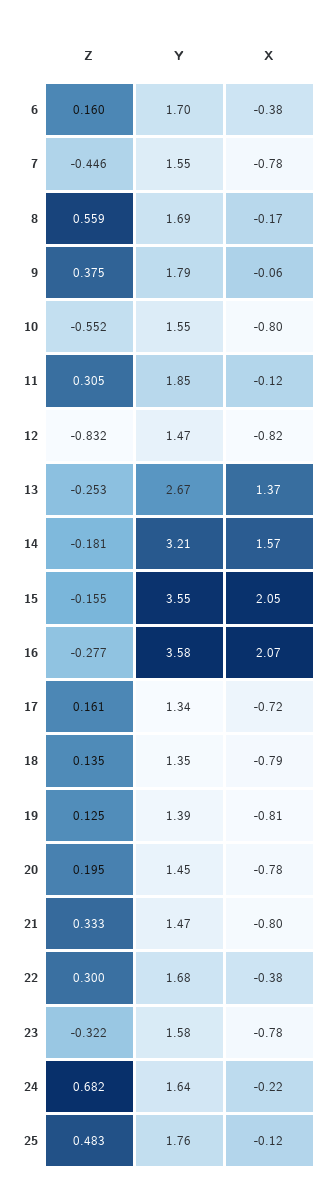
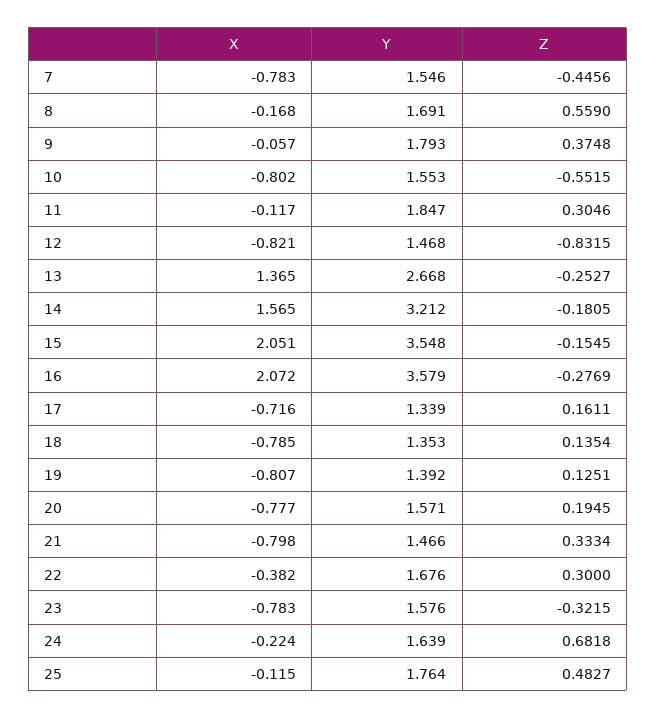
Z, 6: 0.16 -> none
Y, 6: 1.7 -> none
X, 6: -0.38 -> none
Y, 20: 1.45 -> 1.571

